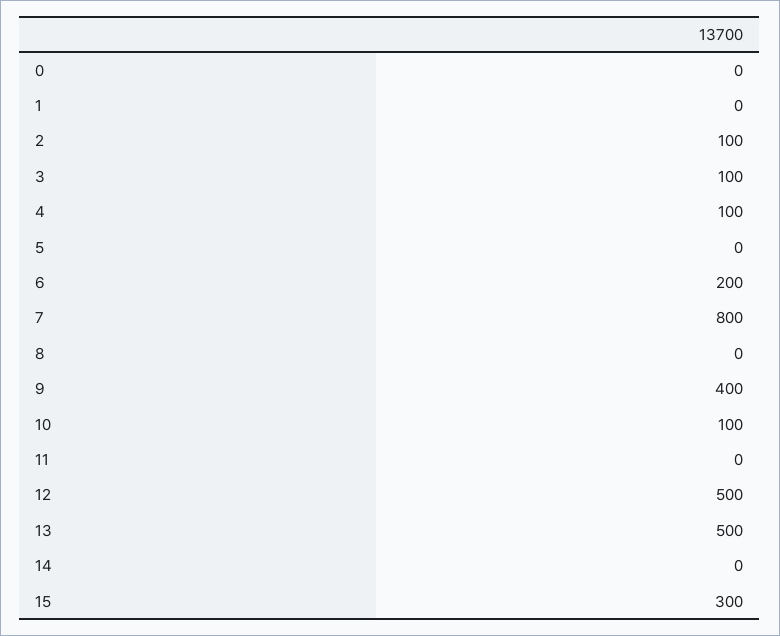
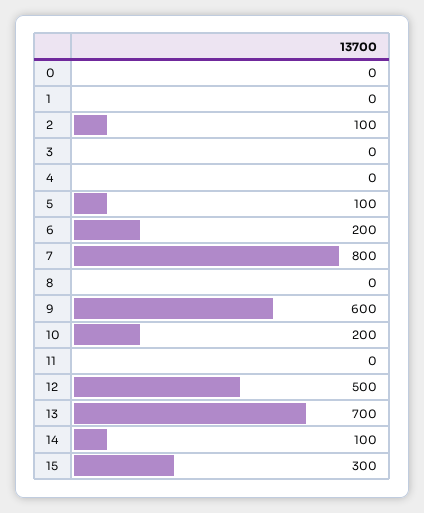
3: 100 -> 0
4: 100 -> 0
5: 0 -> 100
9: 400 -> 600
10: 100 -> 200
13: 500 -> 700
14: 0 -> 100

